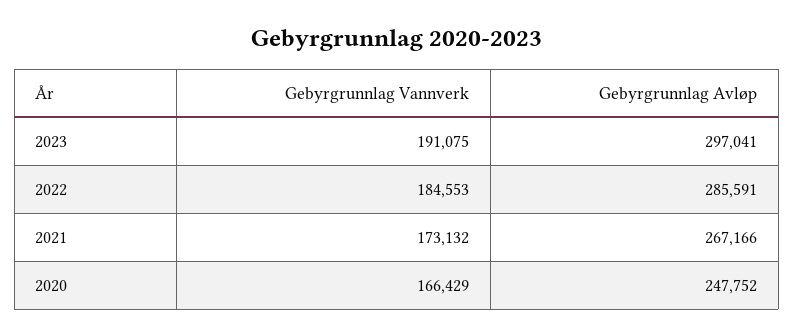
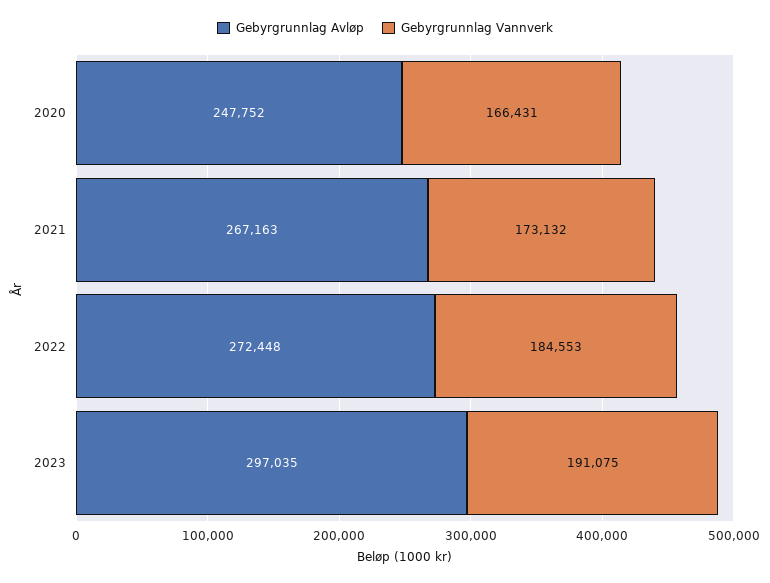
Gebyrgrunnlag Avløp, 2023: 297041 -> 297035
Gebyrgrunnlag Avløp, 2022: 285591 -> 272448
Gebyrgrunnlag Avløp, 2021: 267166 -> 267163
Gebyrgrunnlag Vannverk, 2020: 166429 -> 166431

